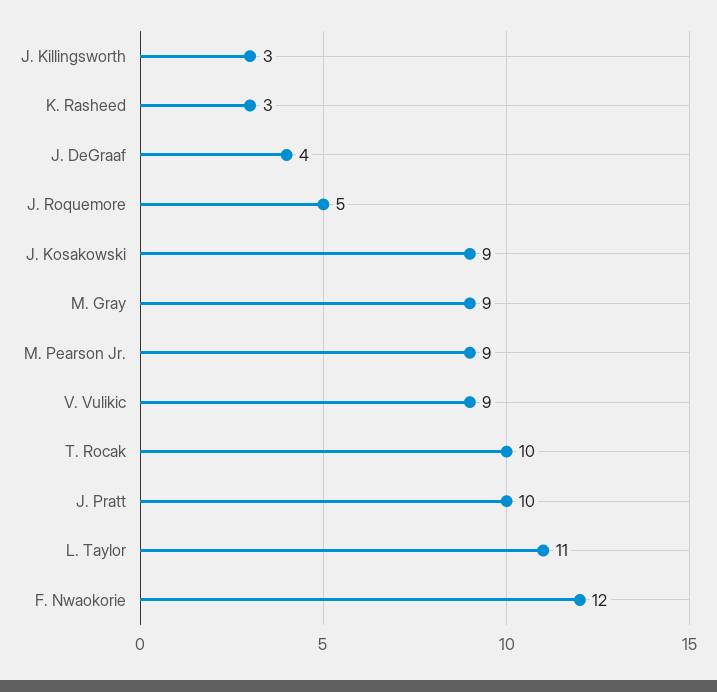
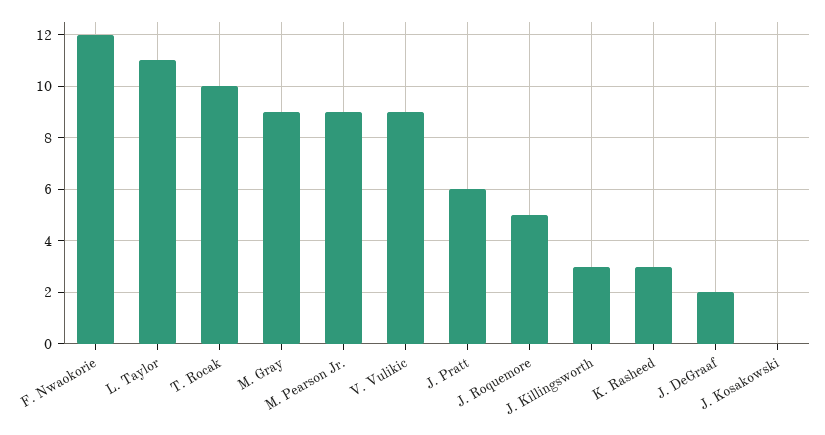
J. DeGraaf: 4 -> 2
J. Kosakowski: 9 -> 0
J. Pratt: 10 -> 6

